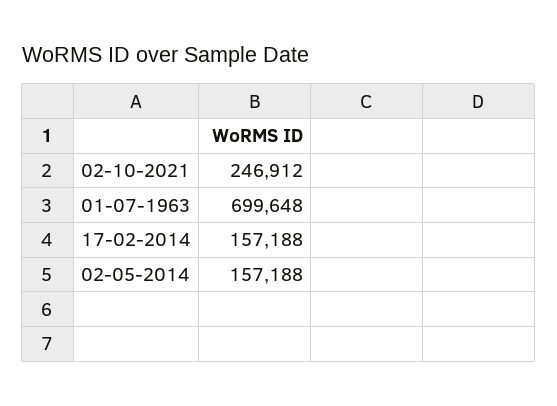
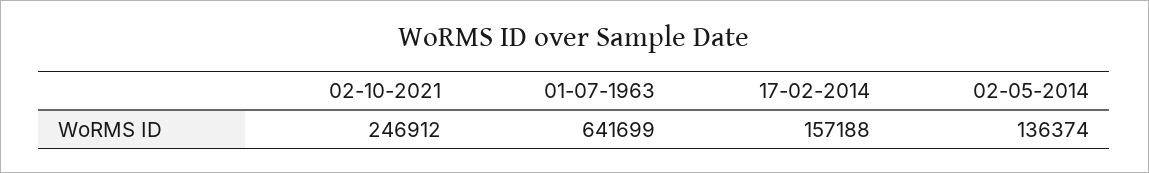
01-07-1963: 699648 -> 641699
02-05-2014: 157188 -> 136374

